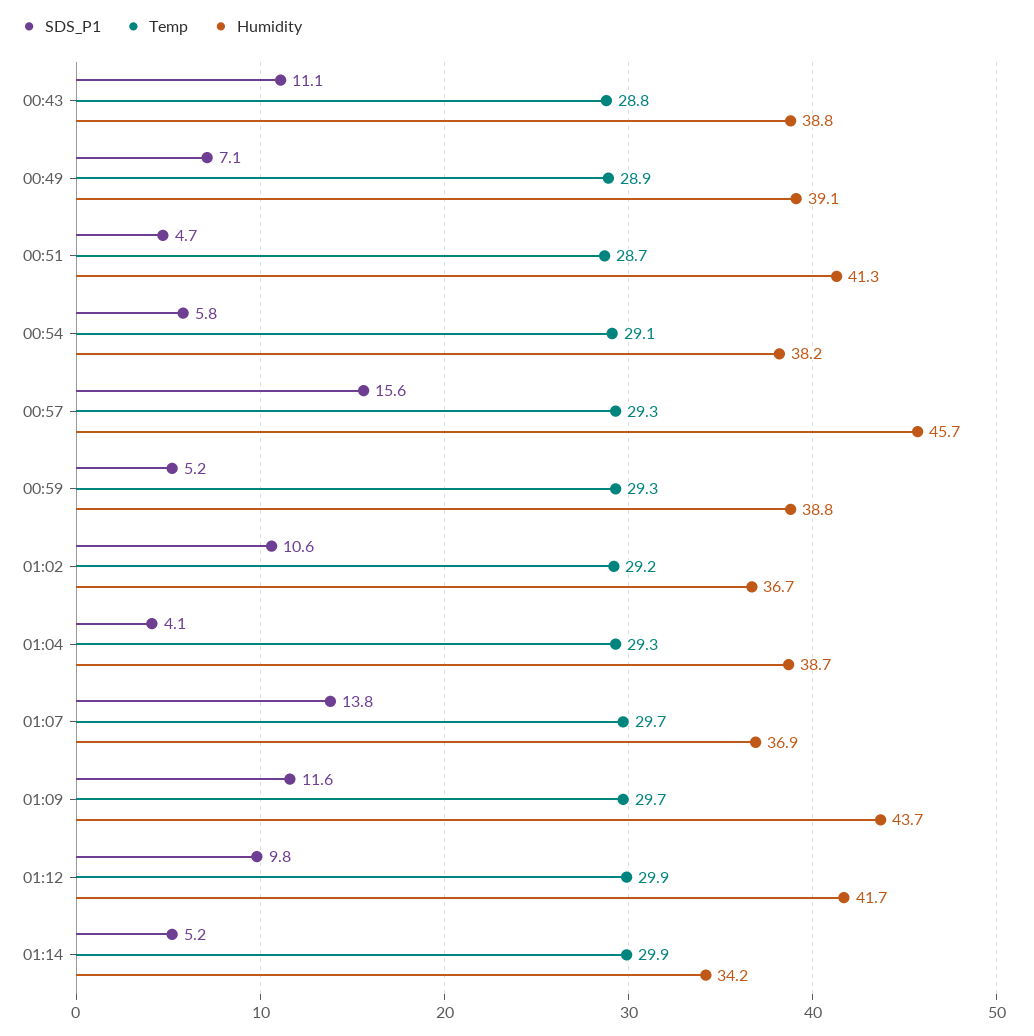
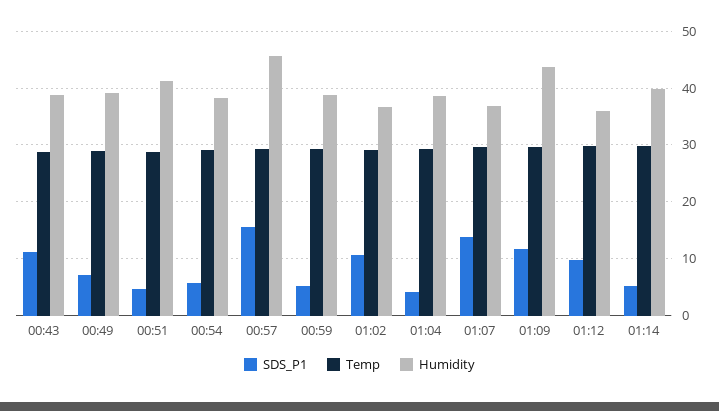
Humidity, 01:12: 41.7 -> 36
Humidity, 01:14: 34.2 -> 40

